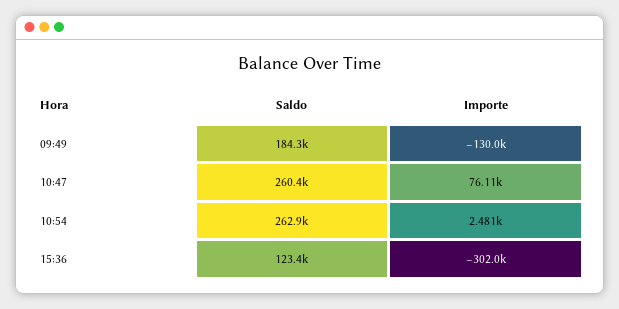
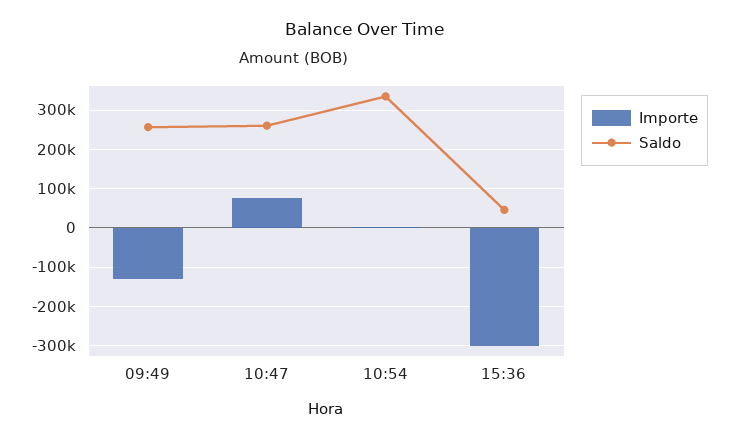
Saldo, 09:49: 184300 -> 260000
Saldo, 10:54: 262900 -> 340000
Saldo, 15:36: 123400 -> 40000

